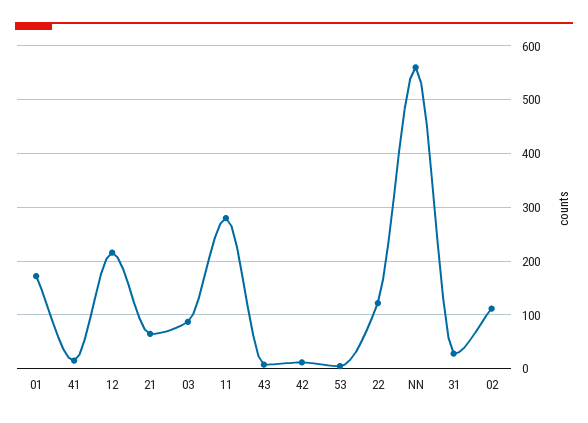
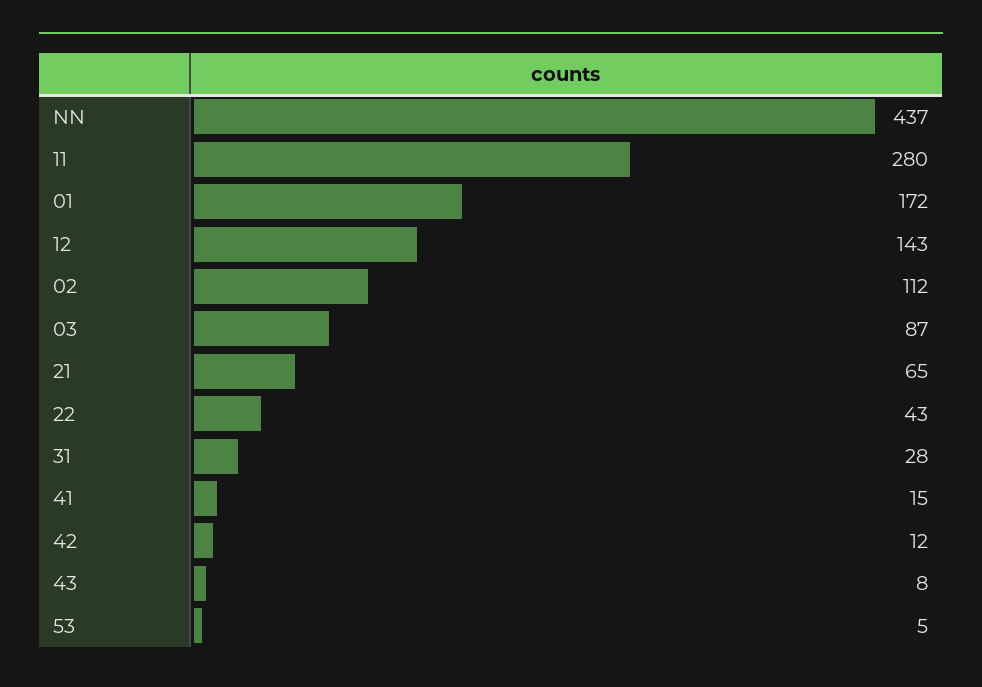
12: 220 -> 143
22: 120 -> 43
NN: 560 -> 437

